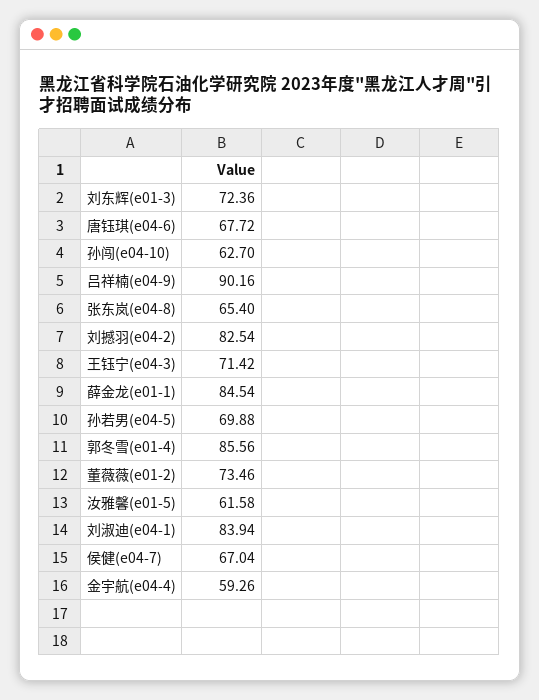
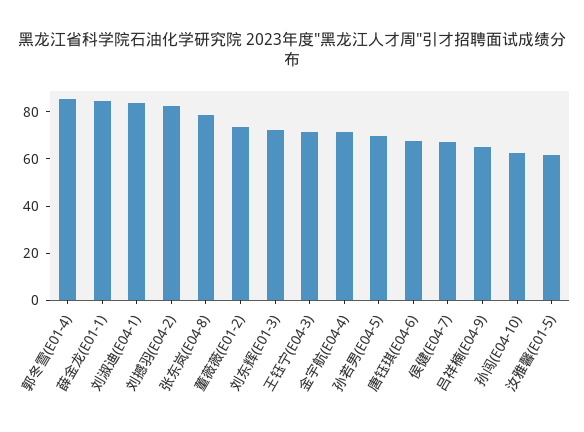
吕祥楠(e04-9): 90.16 -> 65
张东岚(e04-8): 65.4 -> 80
金宇航(e04-4): 59.26 -> 70

